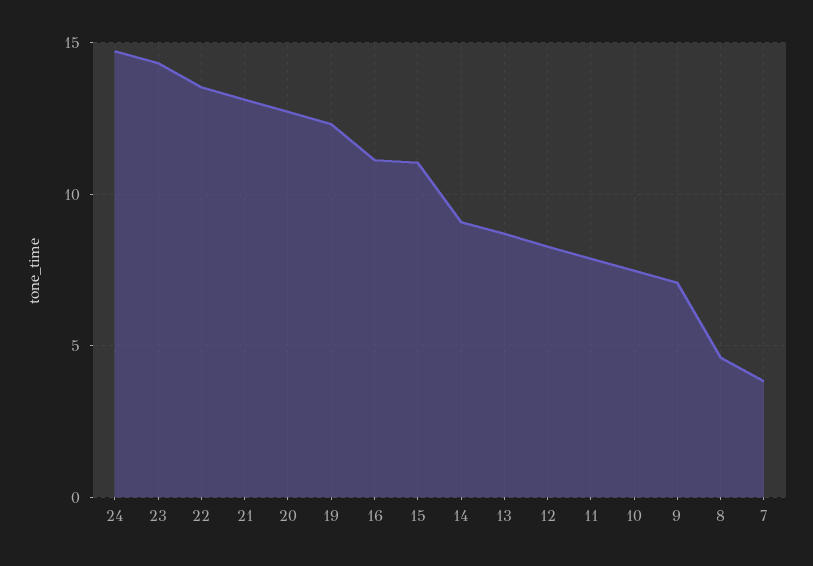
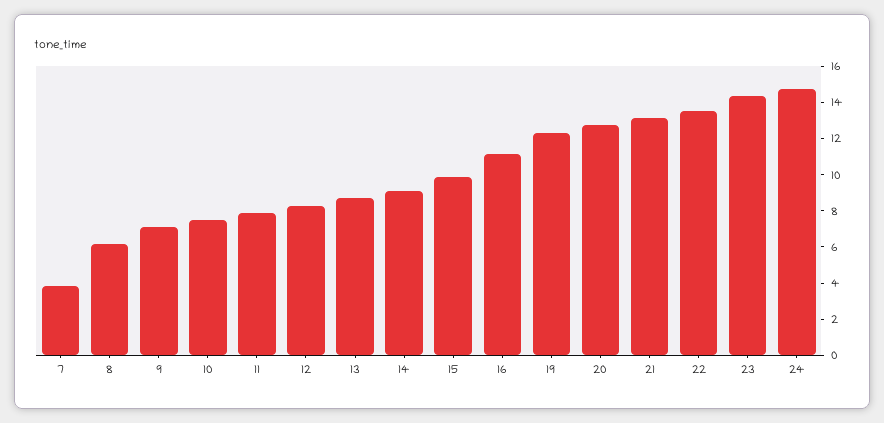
15: 11 -> 10
8: 4.5 -> 6

